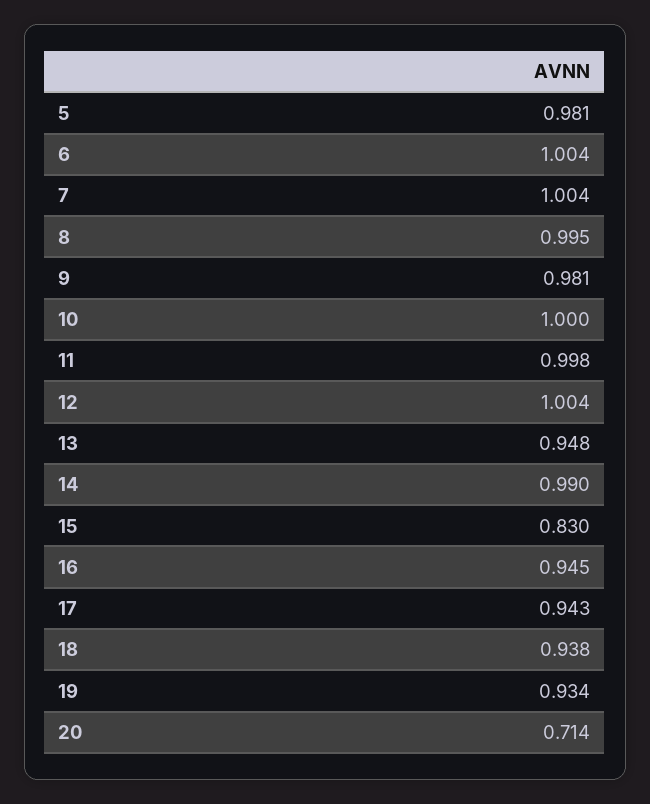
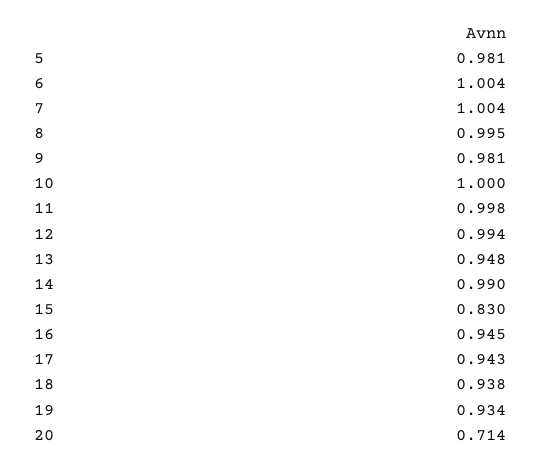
12: 1.004 -> 0.994

